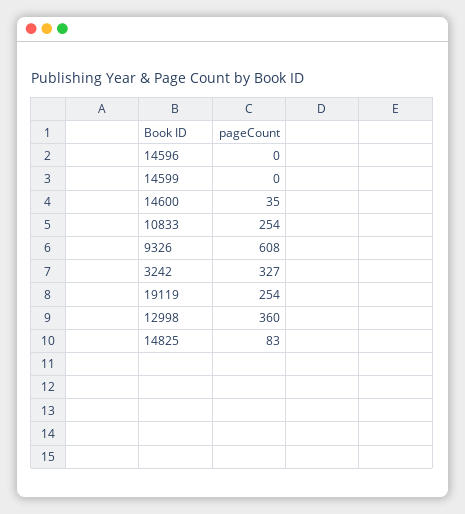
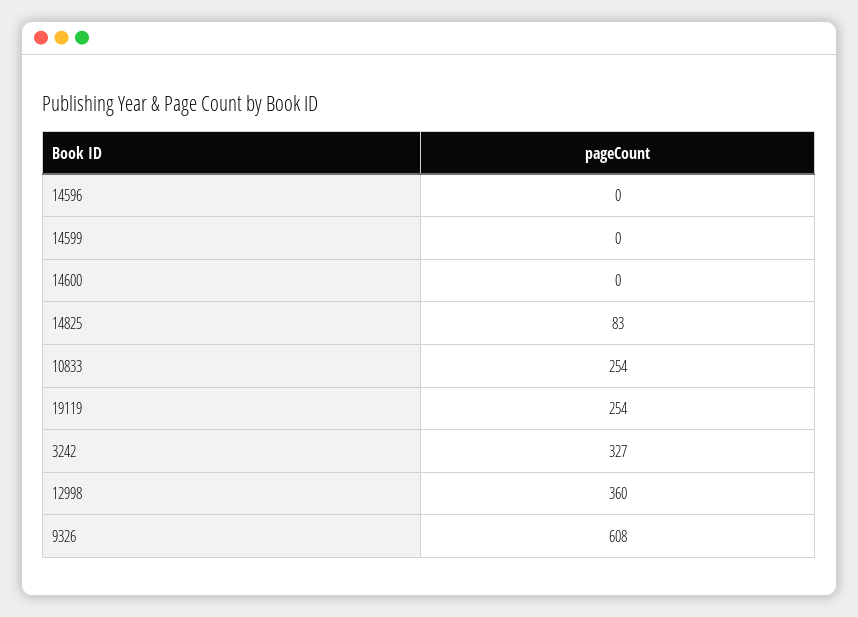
14600: 35 -> 0

